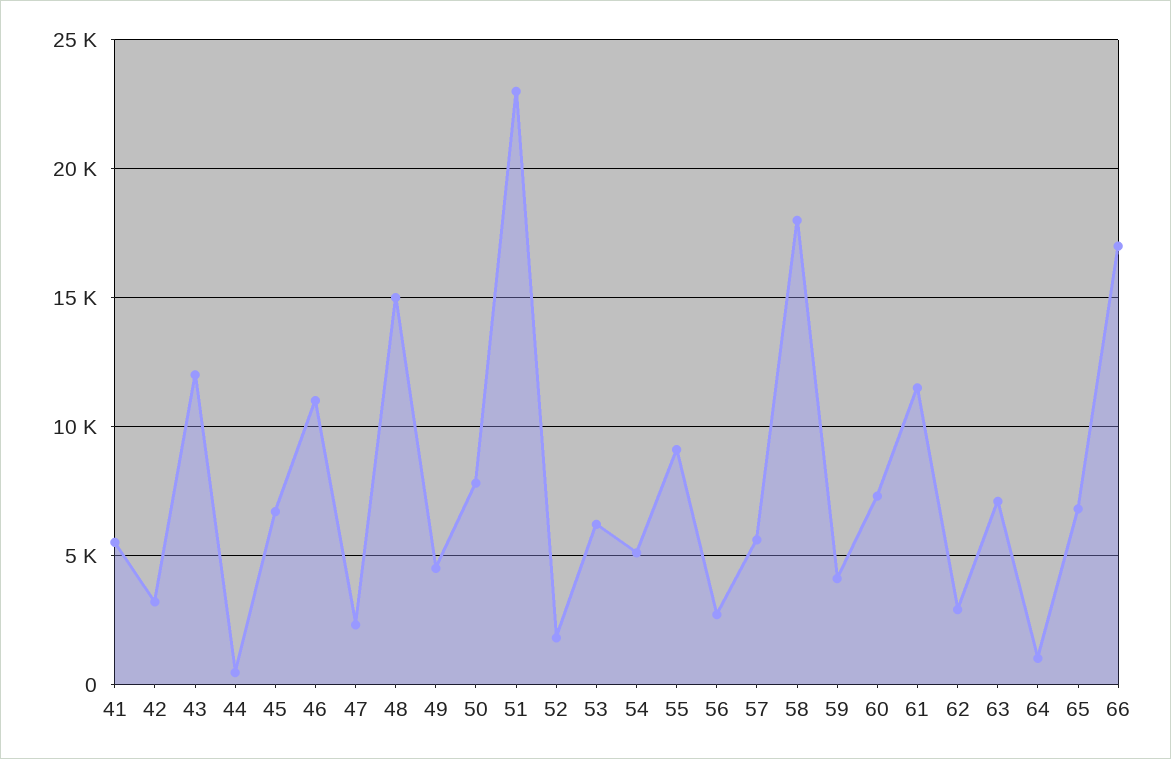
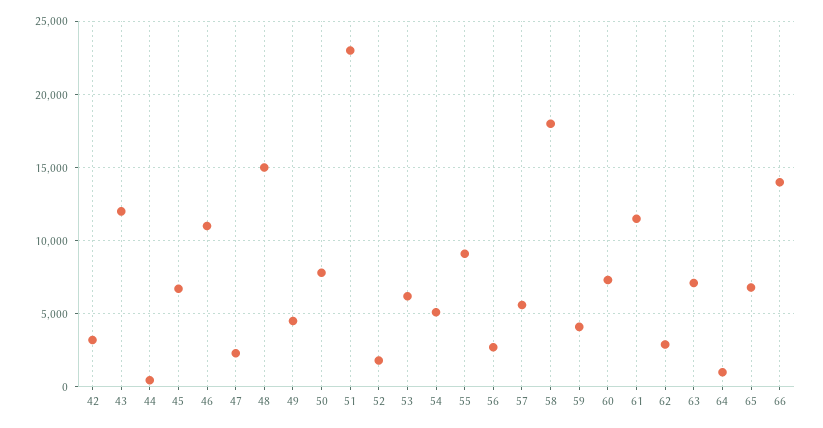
41: 5500 -> none
66: 17000 -> 14000

